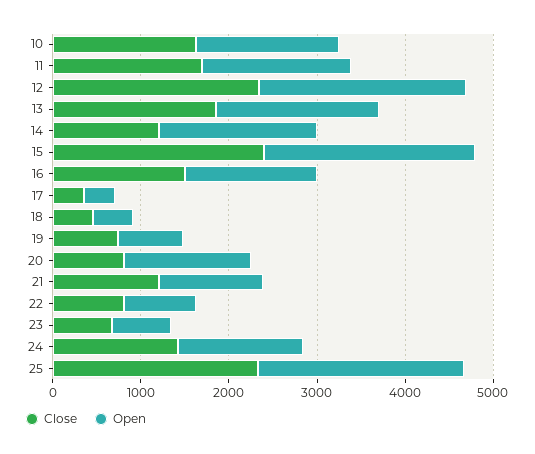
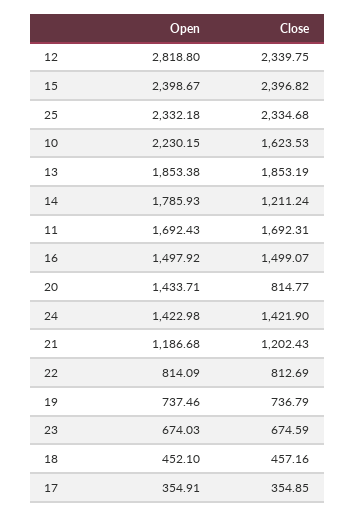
Open, 10: 1600 -> 2230.15
Open, 12: 2400 -> 2818.8

